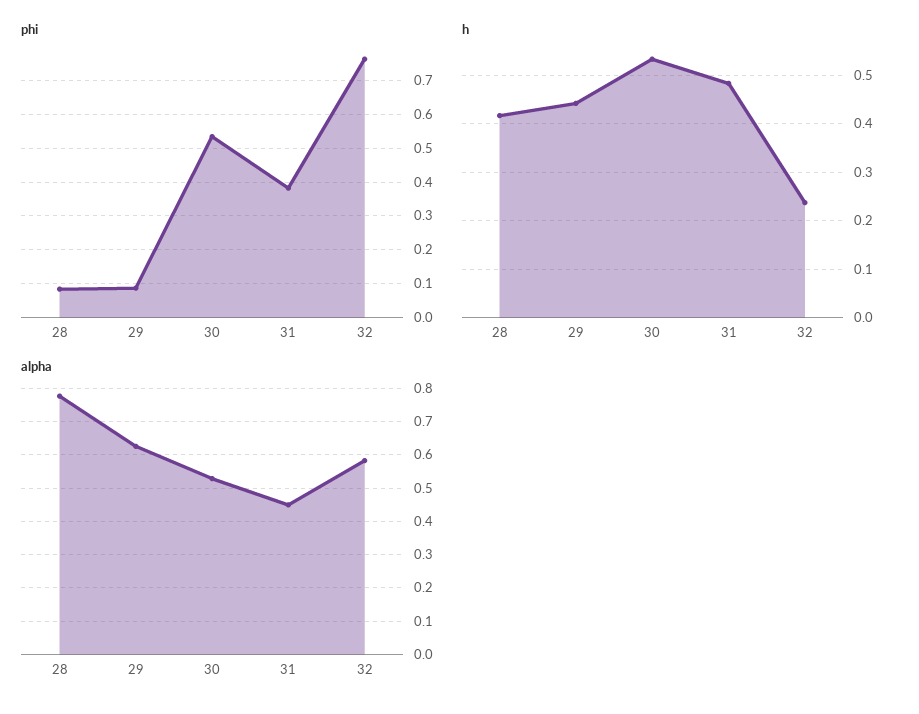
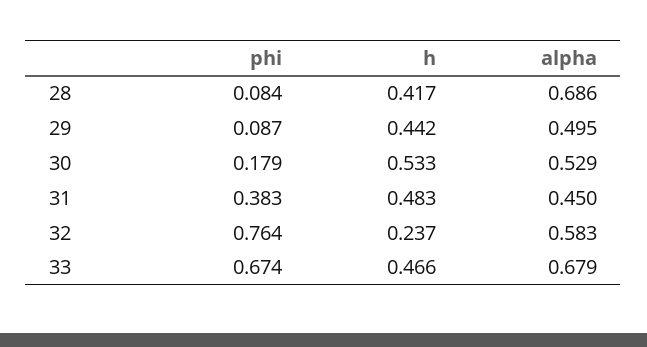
phi, 30: 0.54 -> 0.179
alpha, 28: 0.78 -> 0.686
alpha, 29: 0.62 -> 0.495
phi, 33: none -> 0.674
h, 33: none -> 0.466
alpha, 33: none -> 0.679

